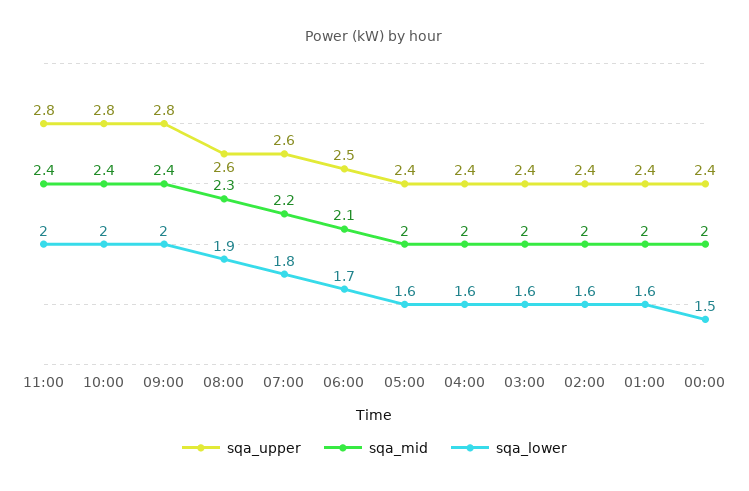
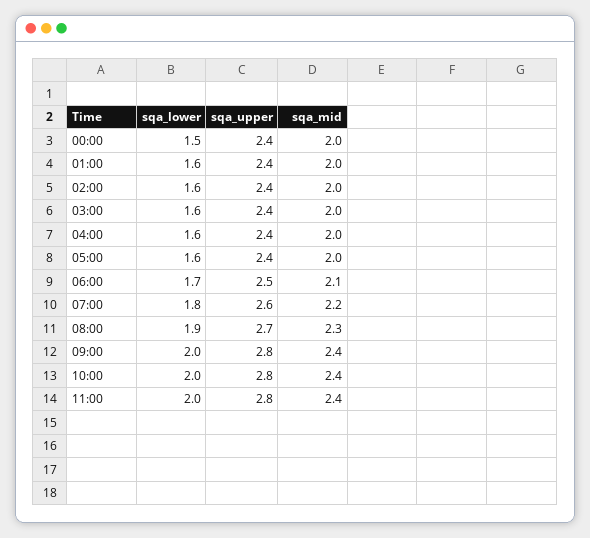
sqa_upper, 08:00: 2.6 -> 2.7

